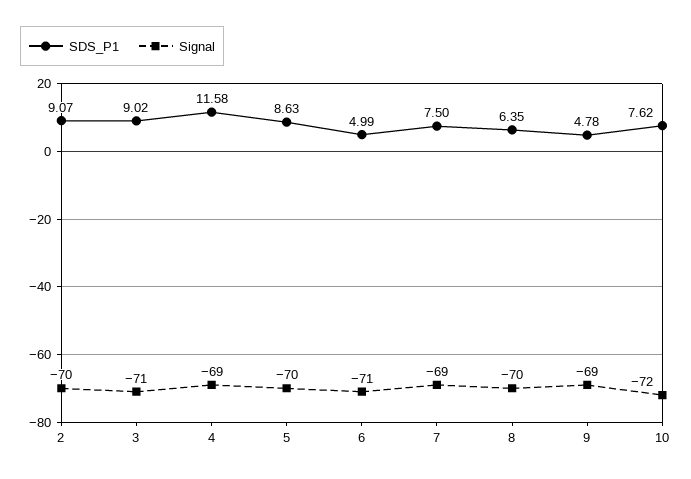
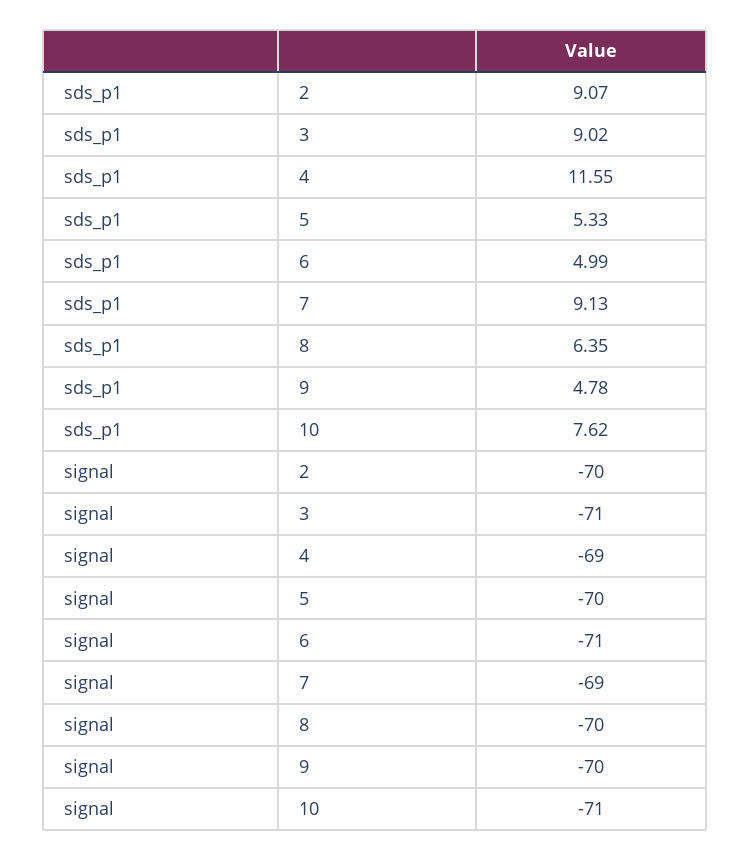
SDS_P1, 4: 11.58 -> 11.55
SDS_P1, 5: 8.63 -> 5.33
SDS_P1, 7: 7.5 -> 9.13
Signal, 9: -69 -> -70
Signal, 10: -72 -> -71

